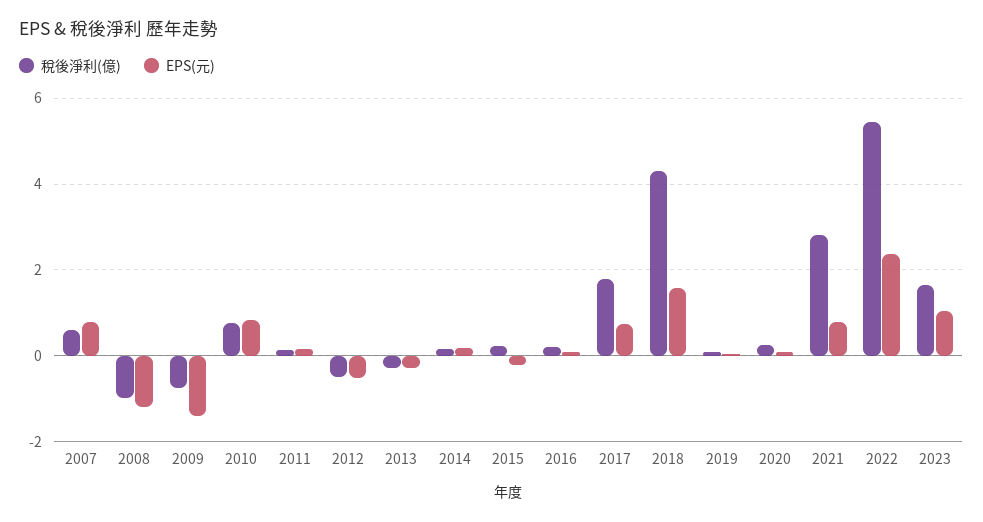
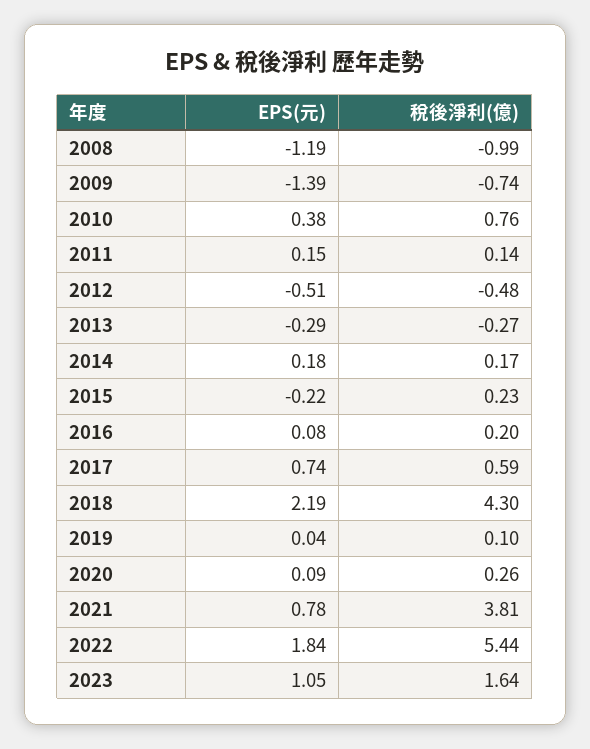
稅後淨利(億), 2007: 0.6 -> none
EPS(元), 2007: 0.8 -> none
EPS(元), 2010: 0.8 -> 0.38
稅後淨利(億), 2017: 1.8 -> 0.59
EPS(元), 2018: 1.6 -> 2.19
稅後淨利(億), 2021: 2.8 -> 3.81
EPS(元), 2022: 2.4 -> 1.84

